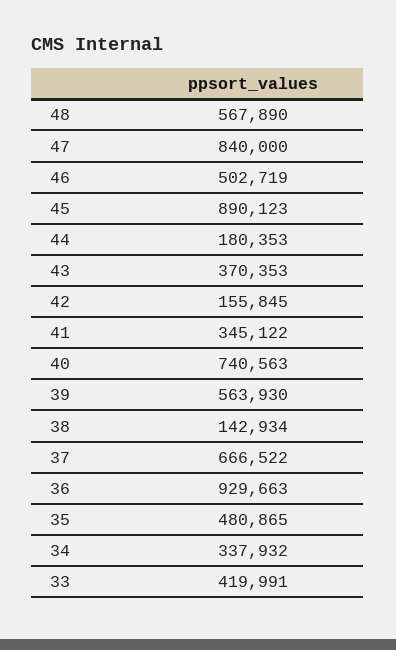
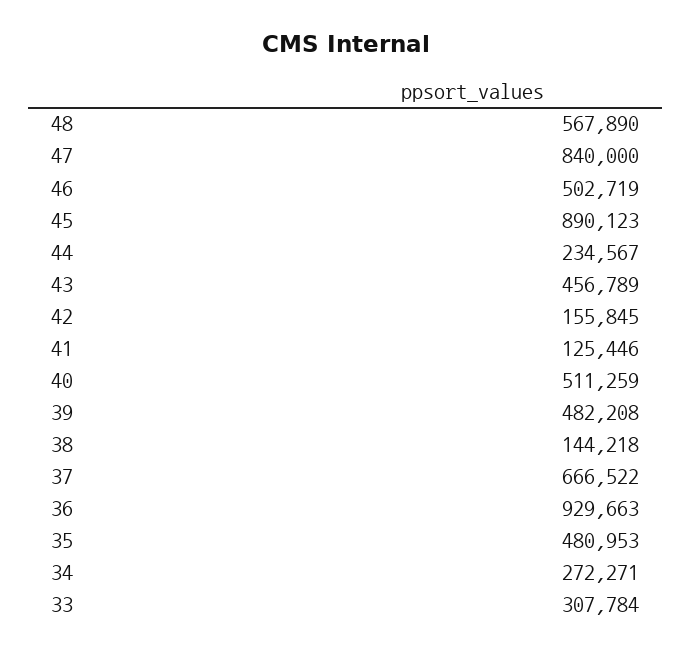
44: 180353 -> 234567
43: 370353 -> 456789
41: 345122 -> 125446
40: 740563 -> 511259
39: 563930 -> 482208
38: 142934 -> 144218
35: 480865 -> 480953
34: 337932 -> 272271
33: 419991 -> 307784

